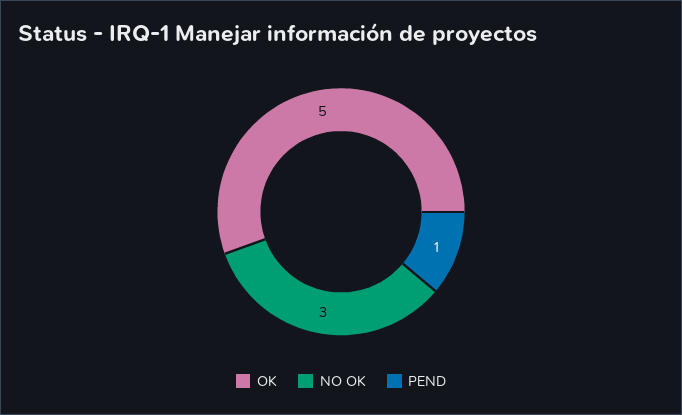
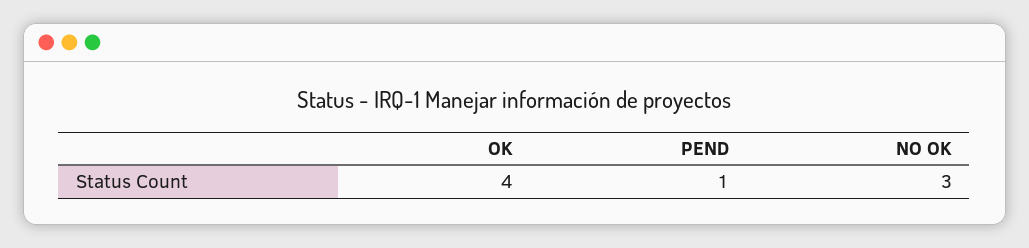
OK: 5 -> 4

